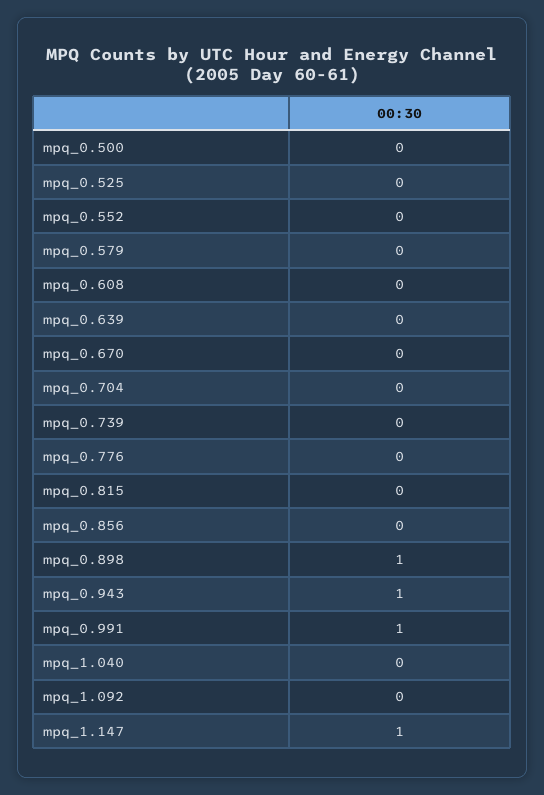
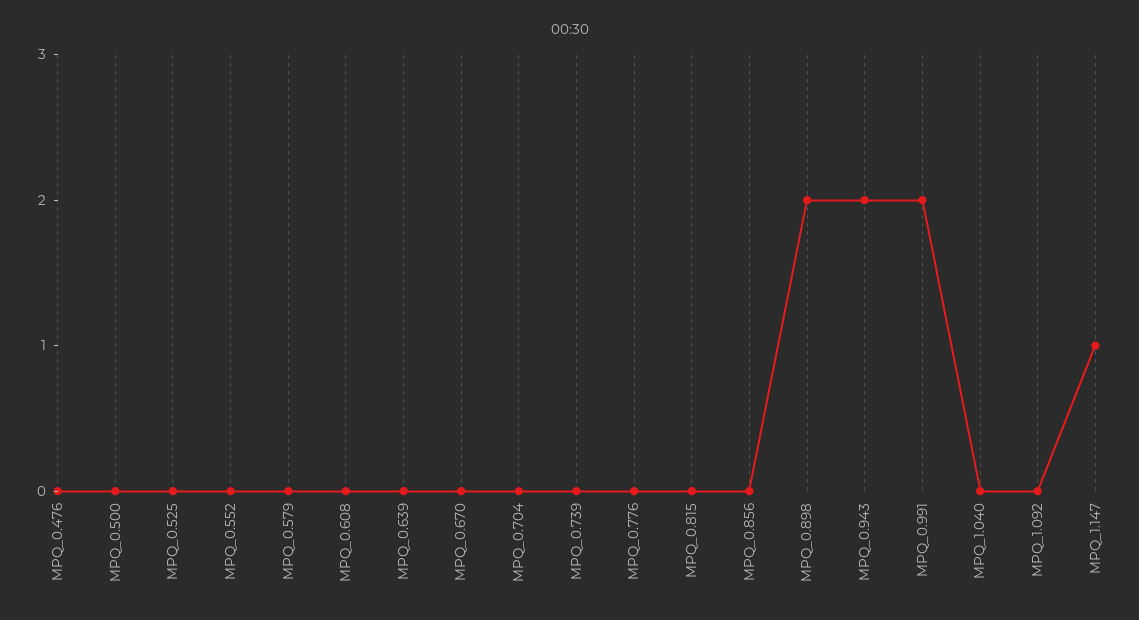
mpq_0.898: 1 -> 2
mpq_0.943: 1 -> 2
mpq_0.991: 1 -> 2
MPQ_0.476: none -> 0

